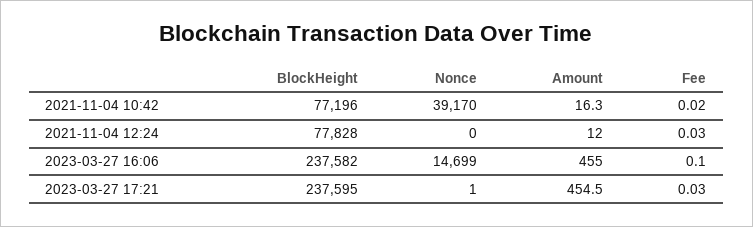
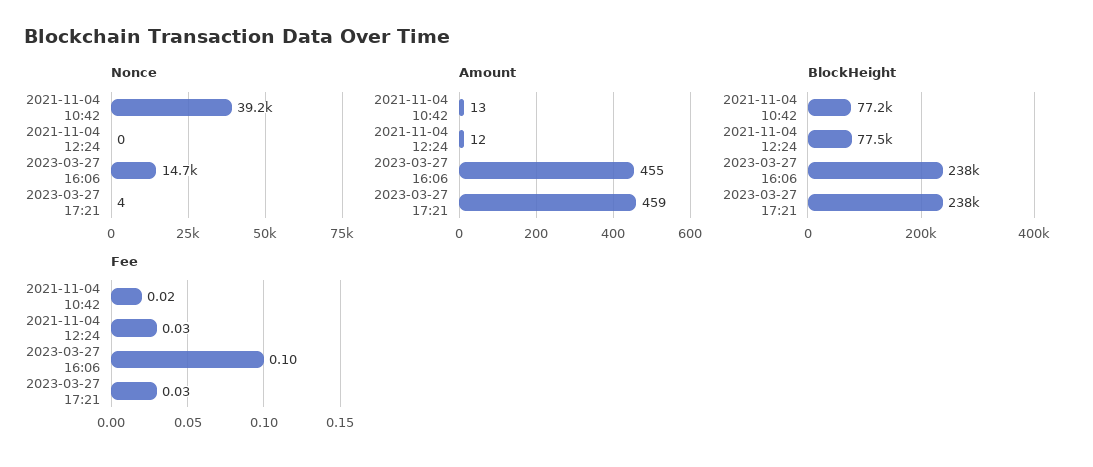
Amount, 2021-11-04 10:42: 16.3 -> 13
BlockHeight, 2021-11-04 12:24: 77828 -> 77500
Nonce, 2023-03-27 17:21: 1 -> 4
Amount, 2023-03-27 17:21: 454.5 -> 459

